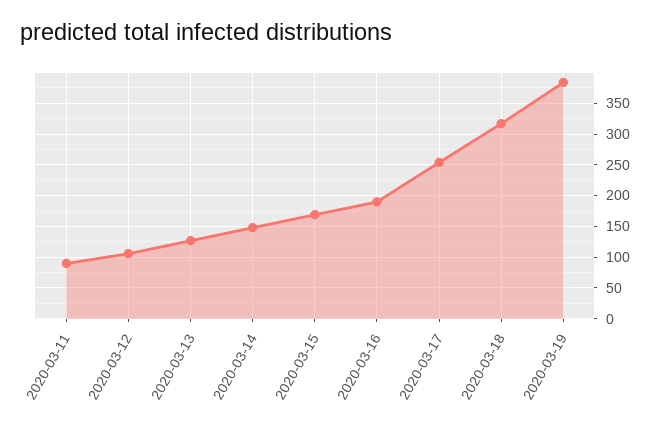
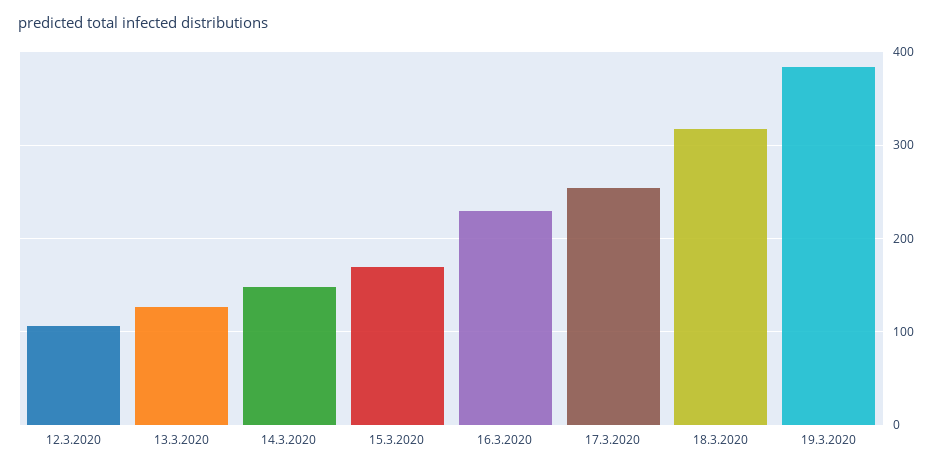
2020-03-11: 90 -> none
2020-03-16: 190 -> 230

